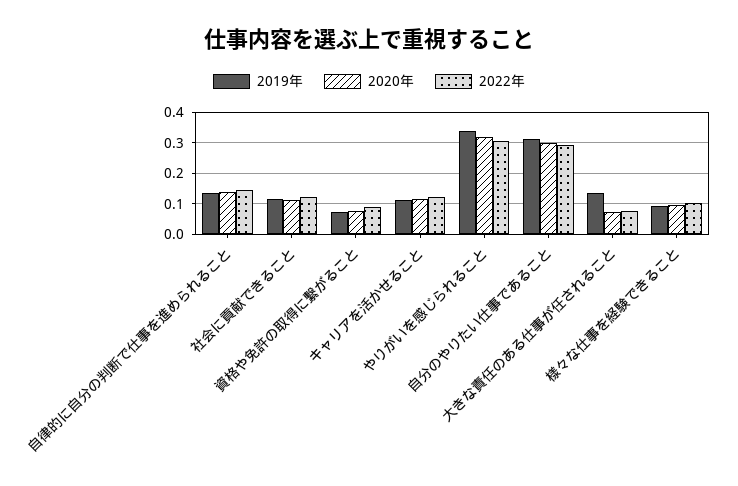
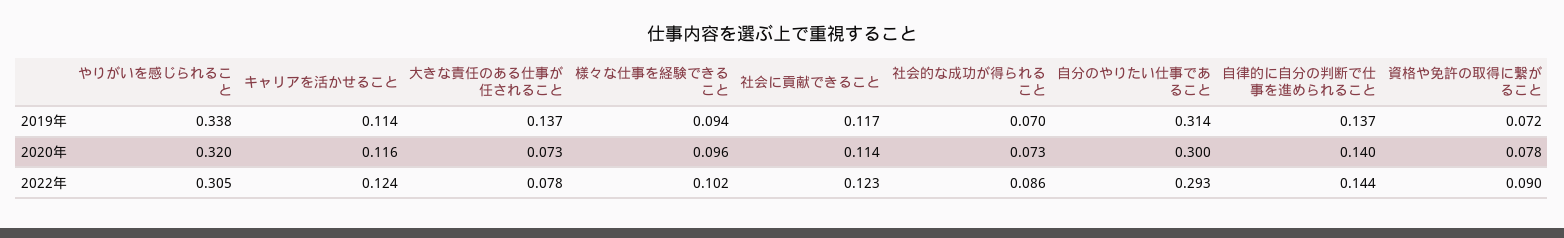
2019年, 社会的な成功が得られること: none -> 0.07
2020年, 社会的な成功が得られること: none -> 0.073
2022年, 社会的な成功が得られること: none -> 0.086

